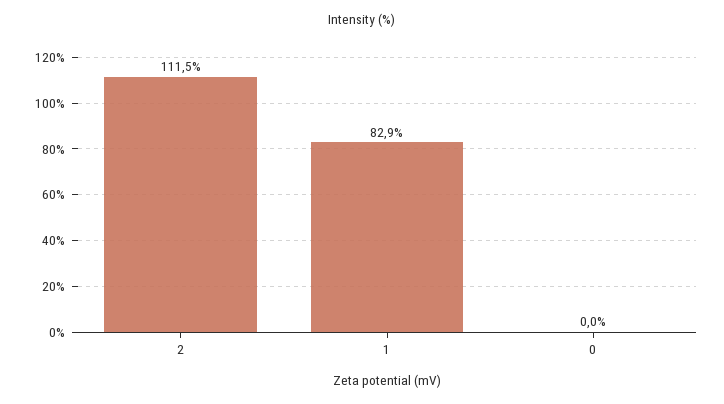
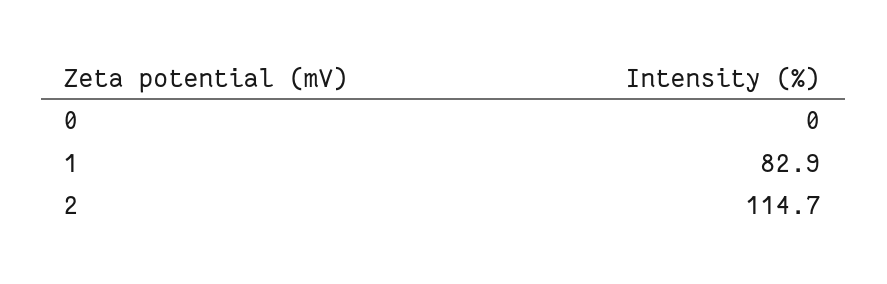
2: 111.5 -> 114.7

